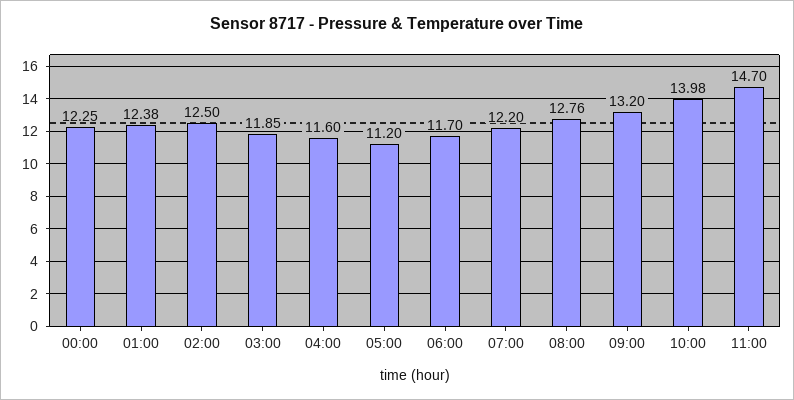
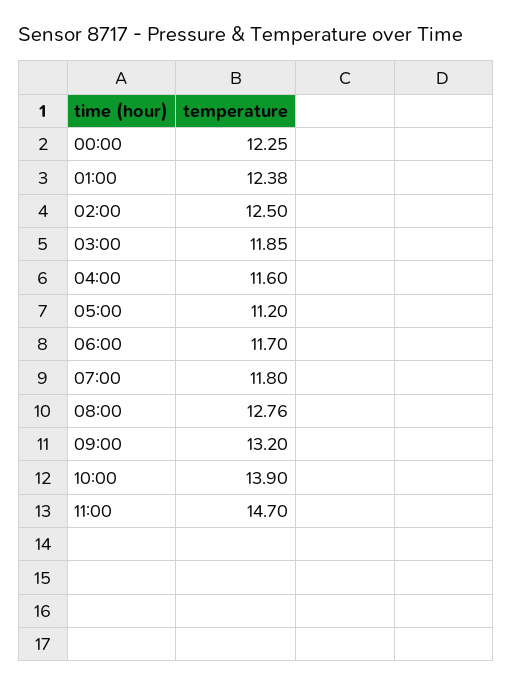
07:00: 12.2 -> 11.8
10:00: 13.98 -> 13.9

